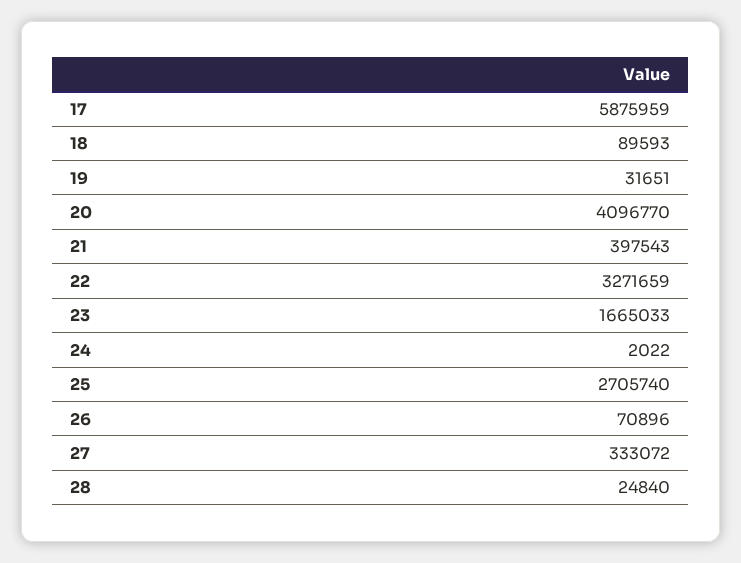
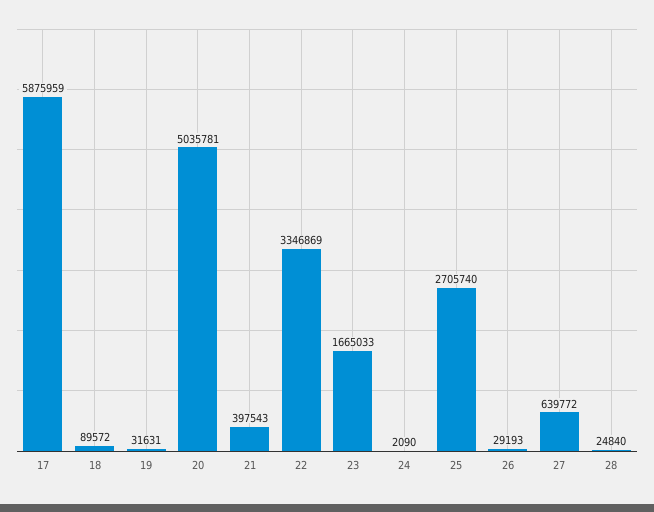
18: 89593 -> 89572
19: 31651 -> 31631
20: 4096770 -> 5035781
22: 3271659 -> 3346869
24: 2022 -> 2090
26: 70896 -> 29193
27: 333072 -> 639772

